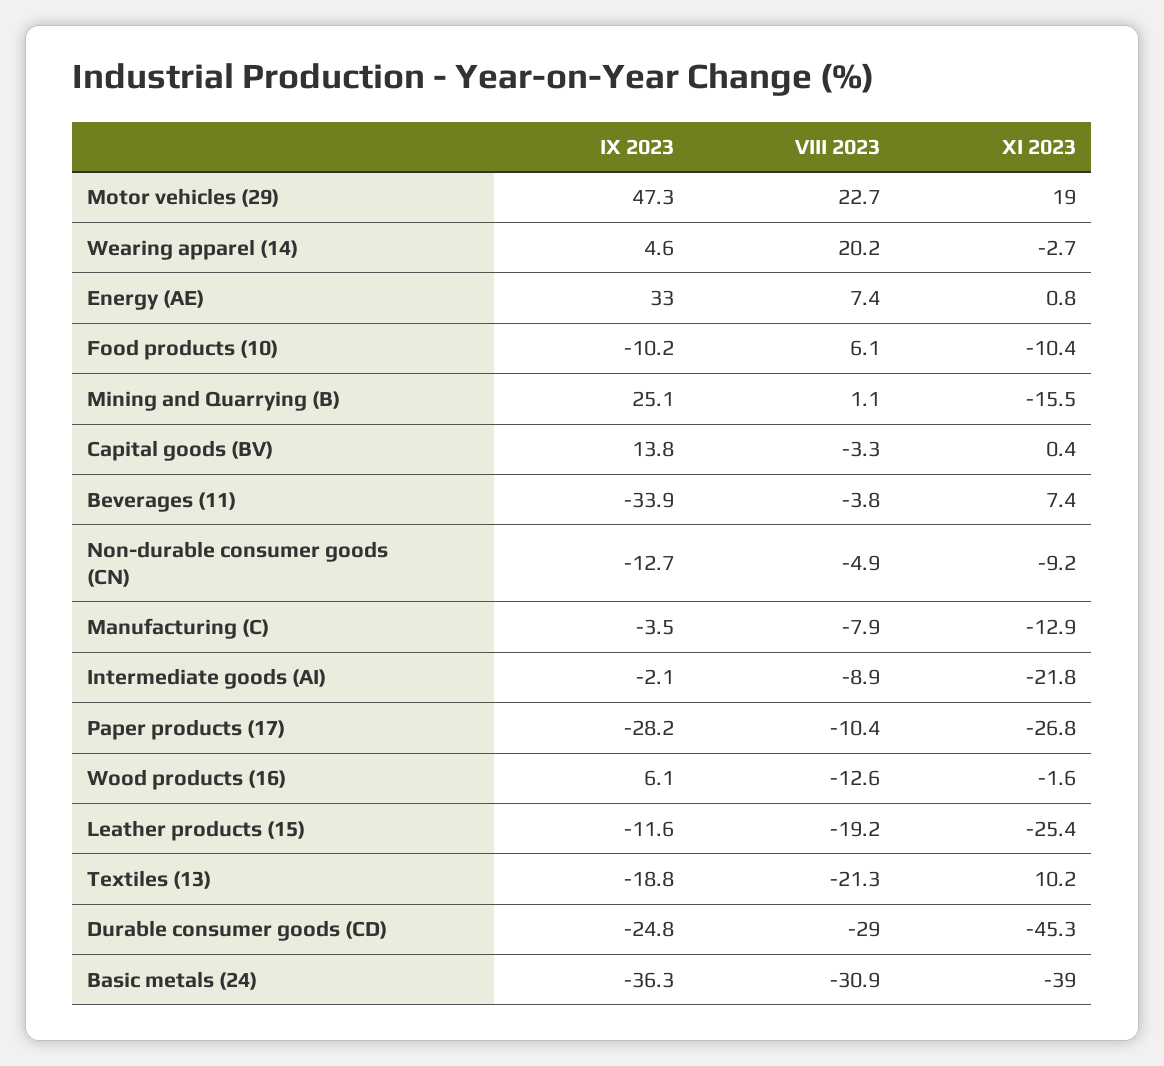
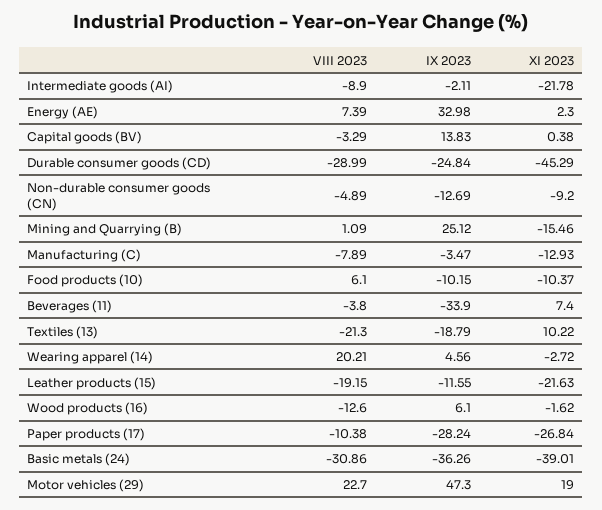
XI 2023, Energy (AE): 0.8 -> 2.3
XI 2023, Leather products (15): -25.4 -> -21.63

